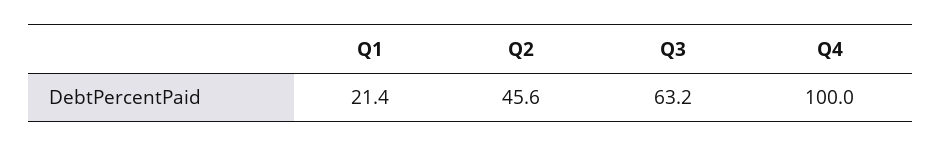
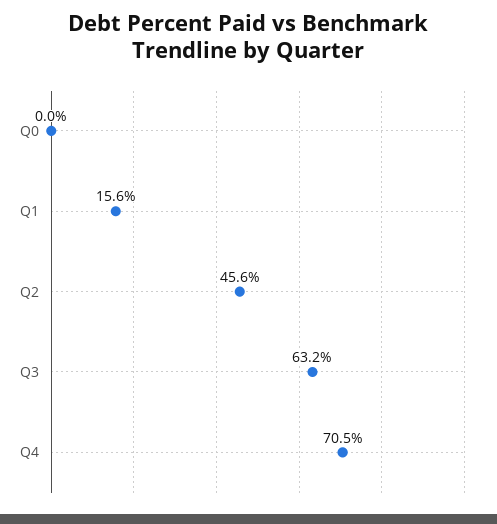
Q1: 21.4 -> 15.6
Q4: 100 -> 70.5
Q0: none -> 0

